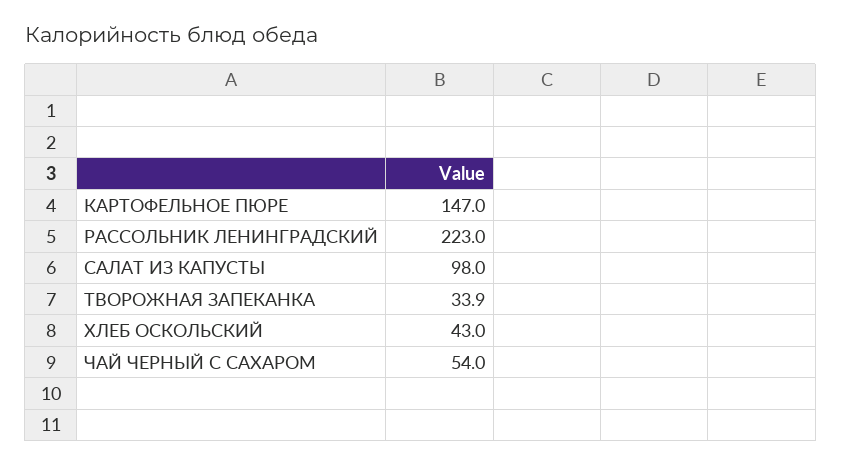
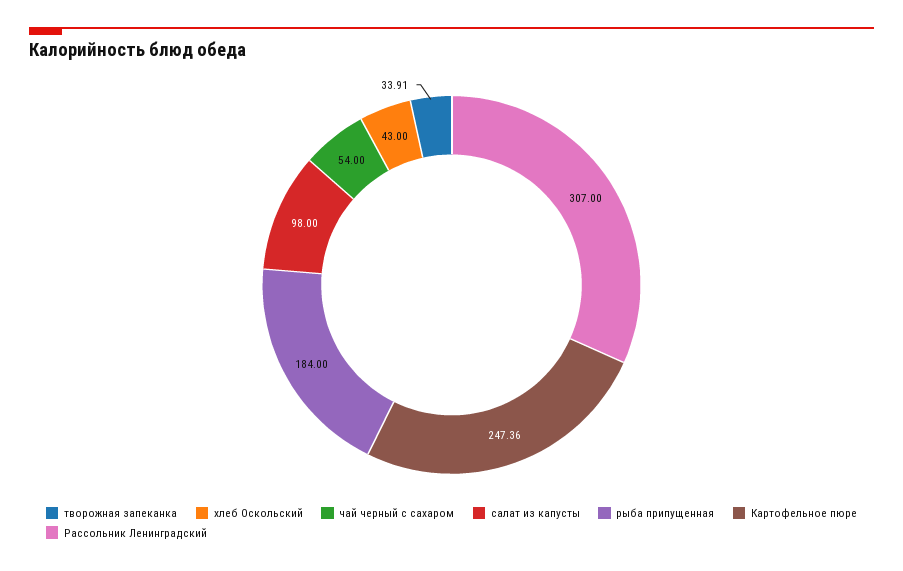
КАРТОФЕЛЬНОЕ ПЮРЕ: 147 -> 247.36
РАССОЛЬНИК ЛЕНИНГРАДСКИЙ: 223 -> 307
рыба припущенная: none -> 184

